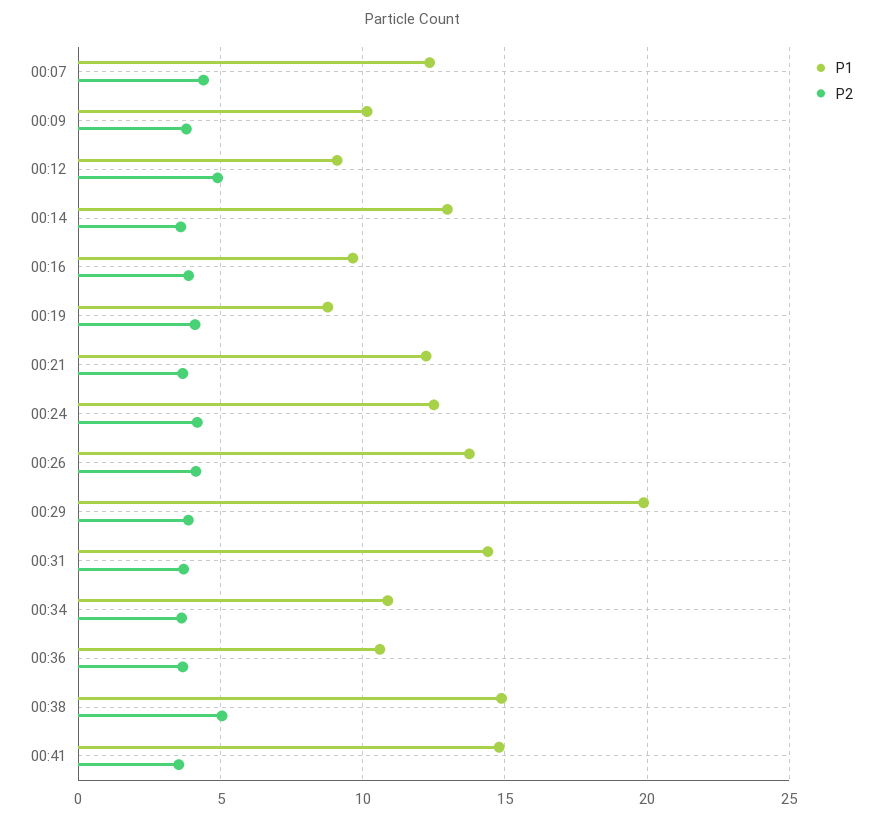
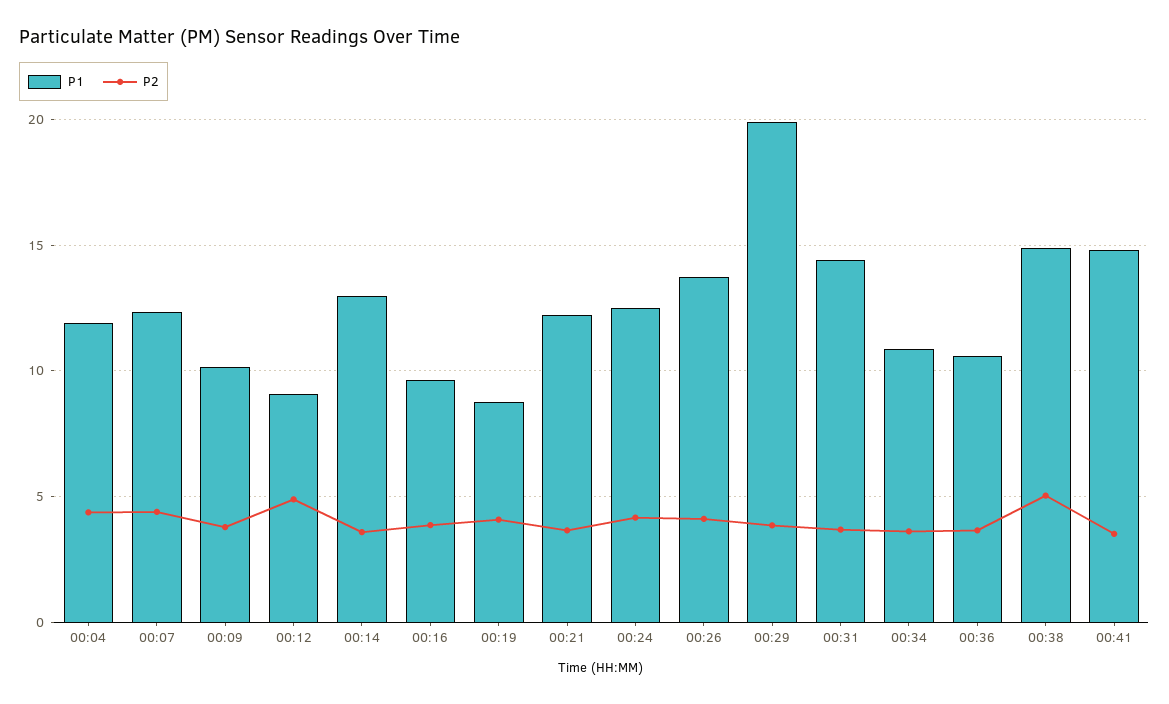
P1, 00:04: none -> 12
P2, 00:04: none -> 4.5

